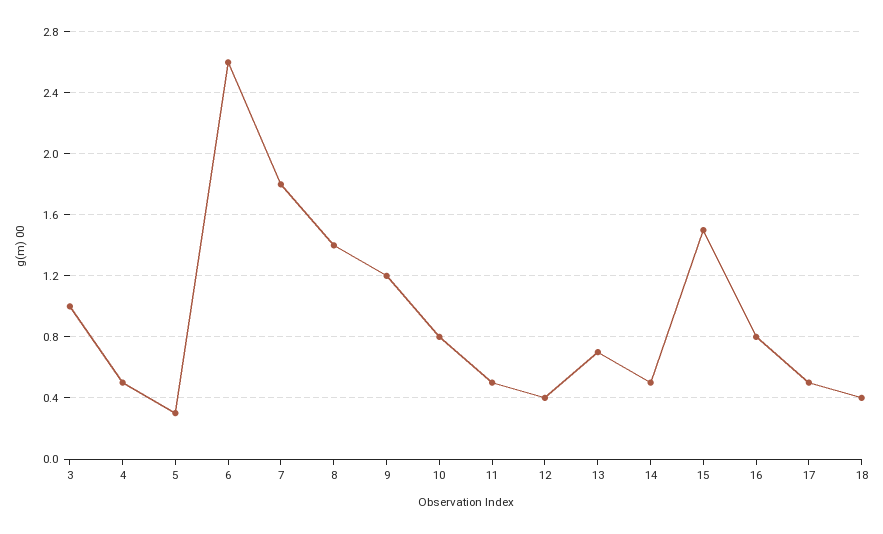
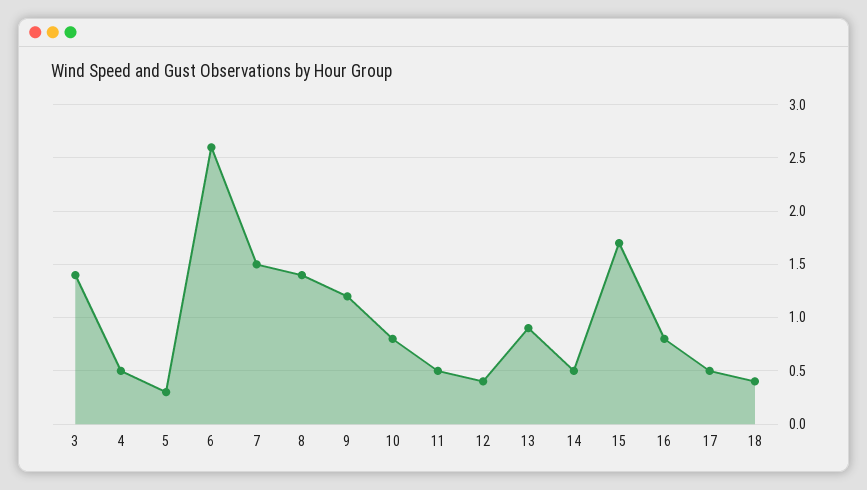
3: 1 -> 1.4
7: 1.8 -> 1.5
13: 0.7 -> 0.9
15: 1.5 -> 1.7

